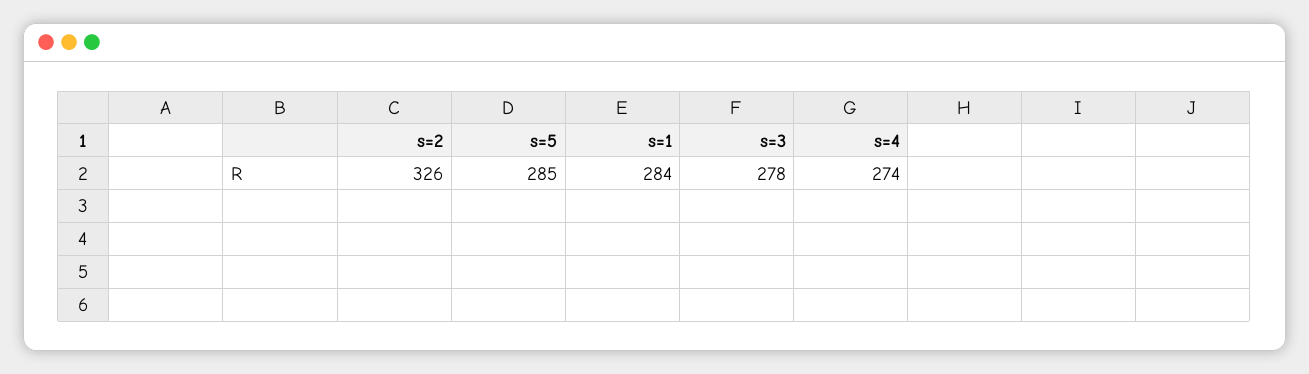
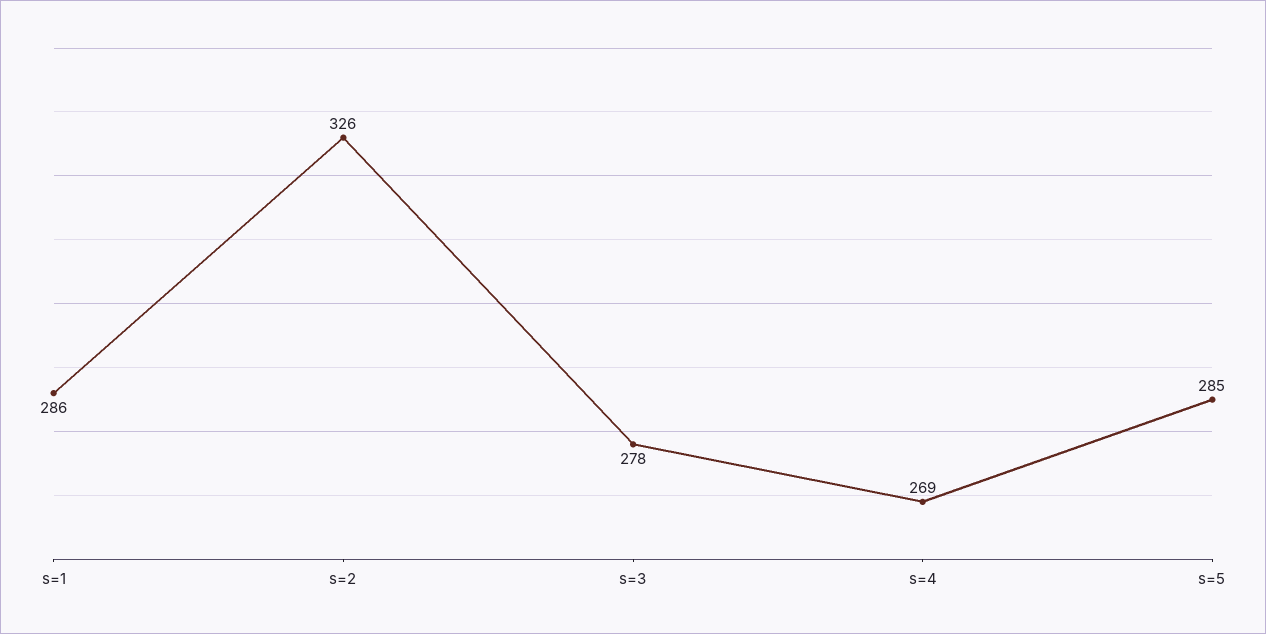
s=1: 284 -> 286
s=4: 274 -> 269

